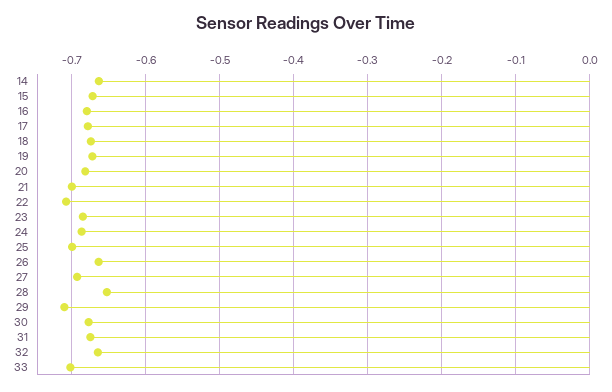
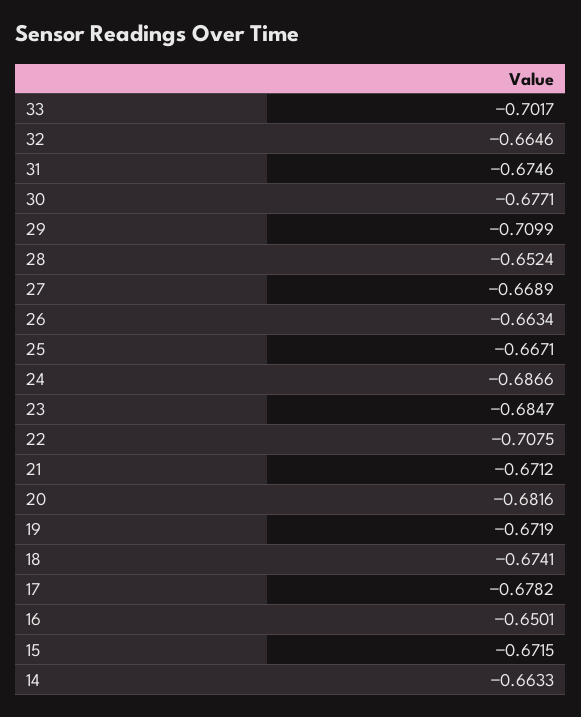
16: -0.68 -> -0.6501
21: -0.7 -> -0.6712
25: -0.7 -> -0.6671
27: -0.69 -> -0.6689

